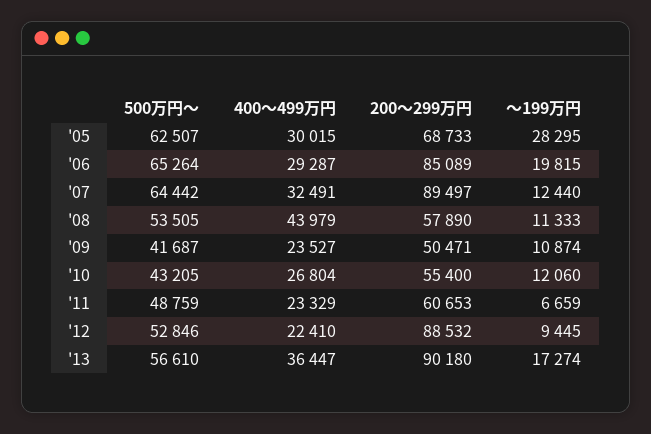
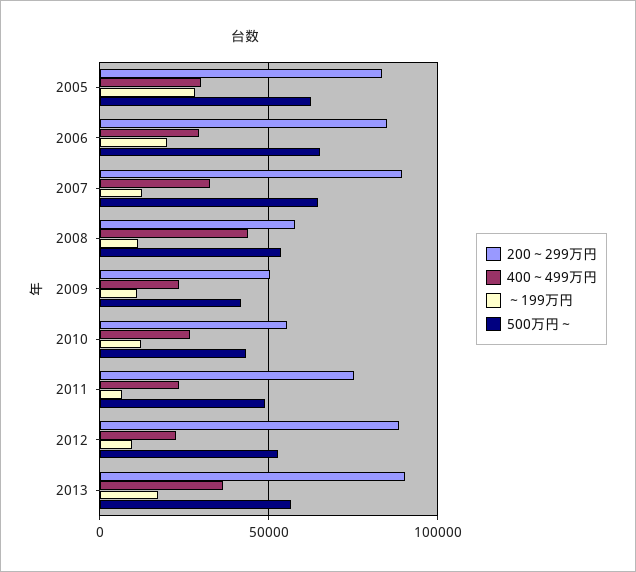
200～299万円, '05: 68733 -> 85000
200～299万円, '11: 60653 -> 75000

